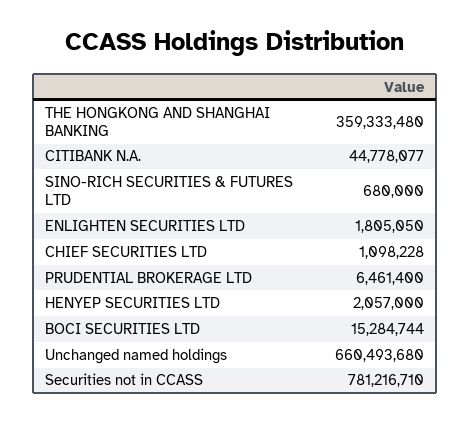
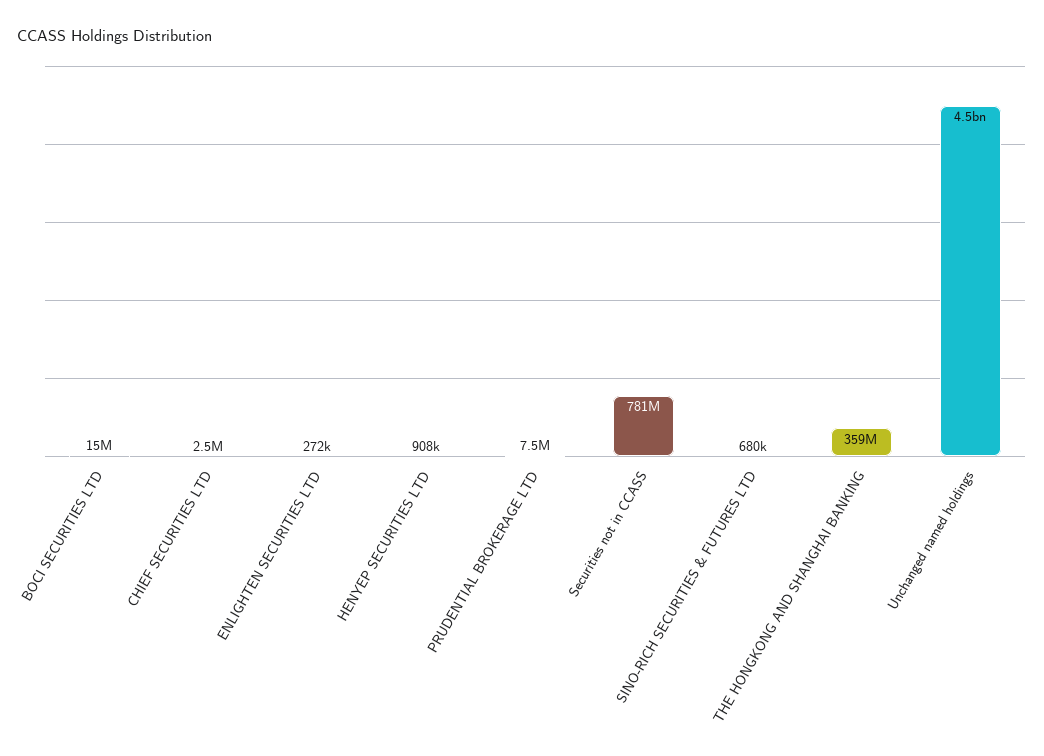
CITIBANK N.A.: 44778077 -> none
ENLIGHTEN SECURITIES LTD: 1805050 -> 272000
CHIEF SECURITIES LTD: 1098228 -> 2500000
PRUDENTIAL BROKERAGE LTD: 6461400 -> 7500000
HENYEP SECURITIES LTD: 2057000 -> 908000
Unchanged named holdings: 660493680 -> 4500000000

